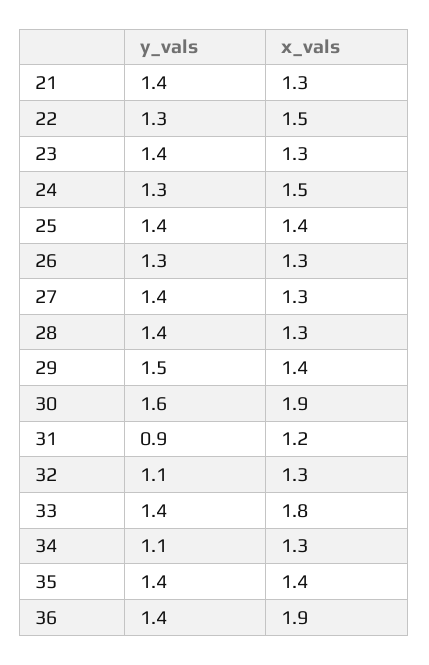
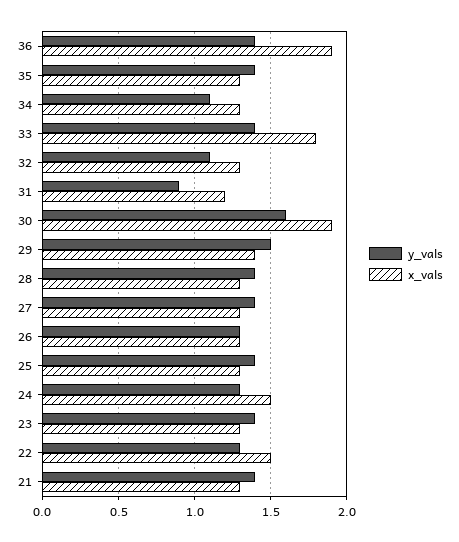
x_vals, 25: 1.4 -> 1.3
x_vals, 35: 1.4 -> 1.3

